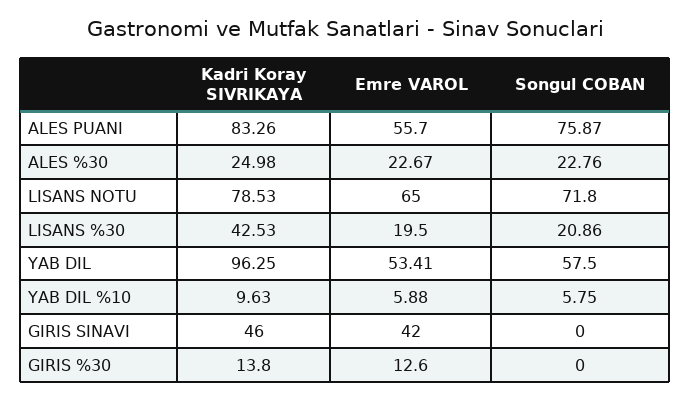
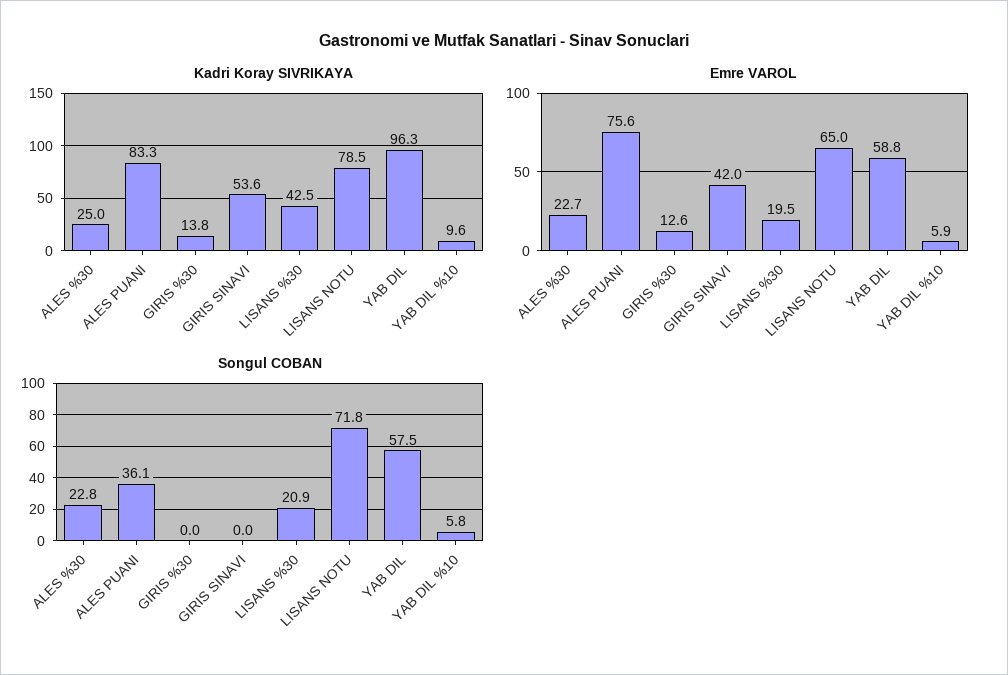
Emre VAROL, ALES PUANI: 55.7 -> 75.6
Songul COBAN, ALES PUANI: 75.87 -> 36.1
Emre VAROL, YAB DIL: 53.41 -> 58.8
Kadri Koray SIVRIKAYA, GIRIS SINAVI: 46 -> 53.6

